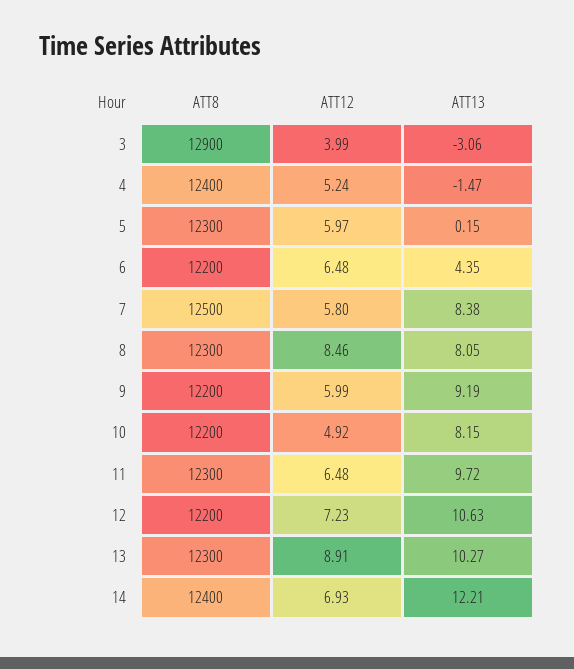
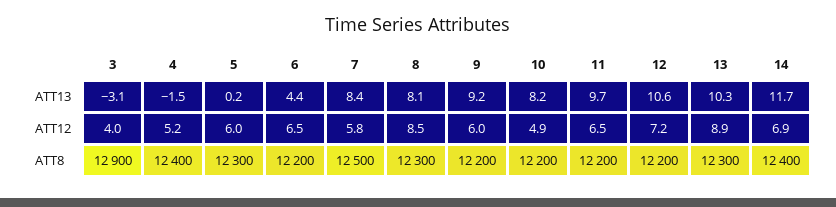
ATT8, 11: 12300 -> 12200
ATT13, 14: 12.21 -> 11.7

